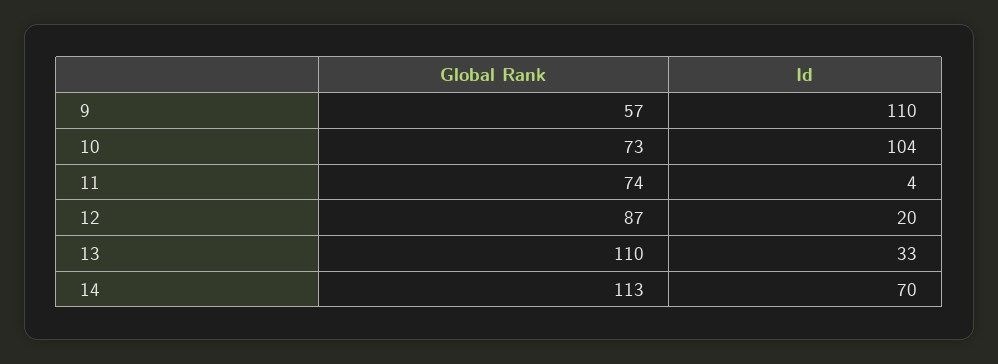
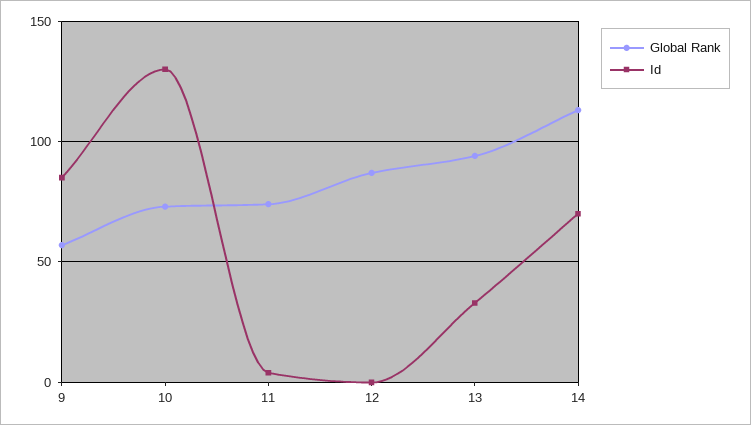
Id, 9: 110 -> 85
Id, 10: 104 -> 130
Id, 12: 20 -> 0
Global Rank, 13: 110 -> 95

